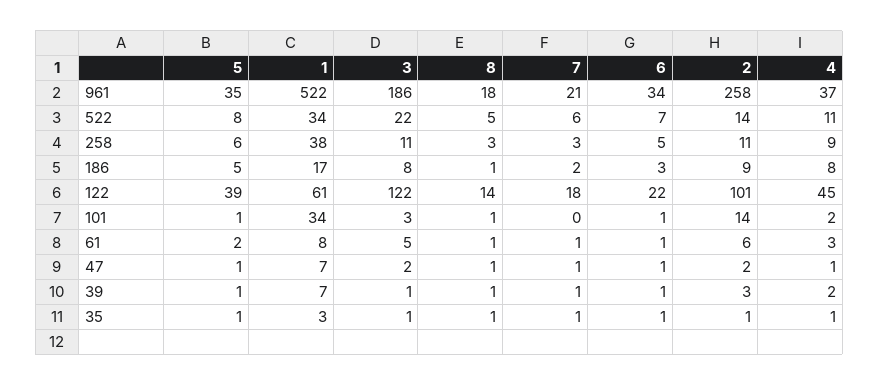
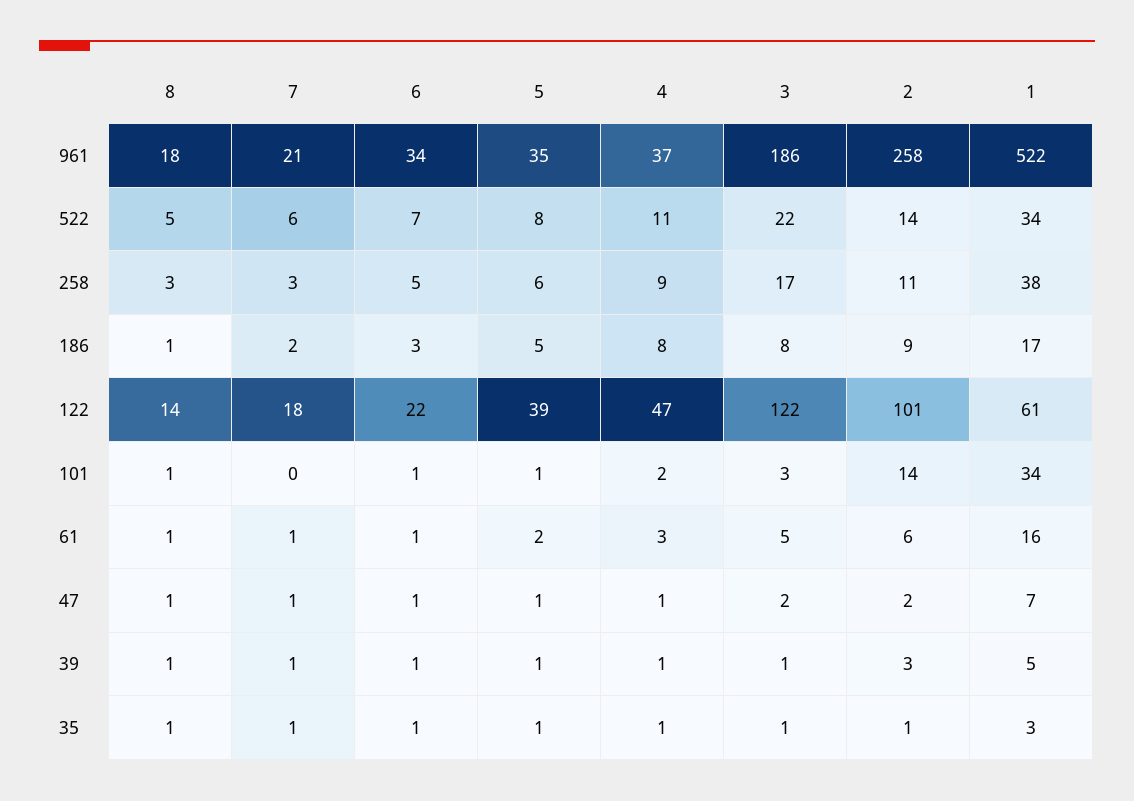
3, 258: 11 -> 17
4, 122: 45 -> 47
1, 61: 8 -> 16
1, 39: 7 -> 5
4, 39: 2 -> 1

